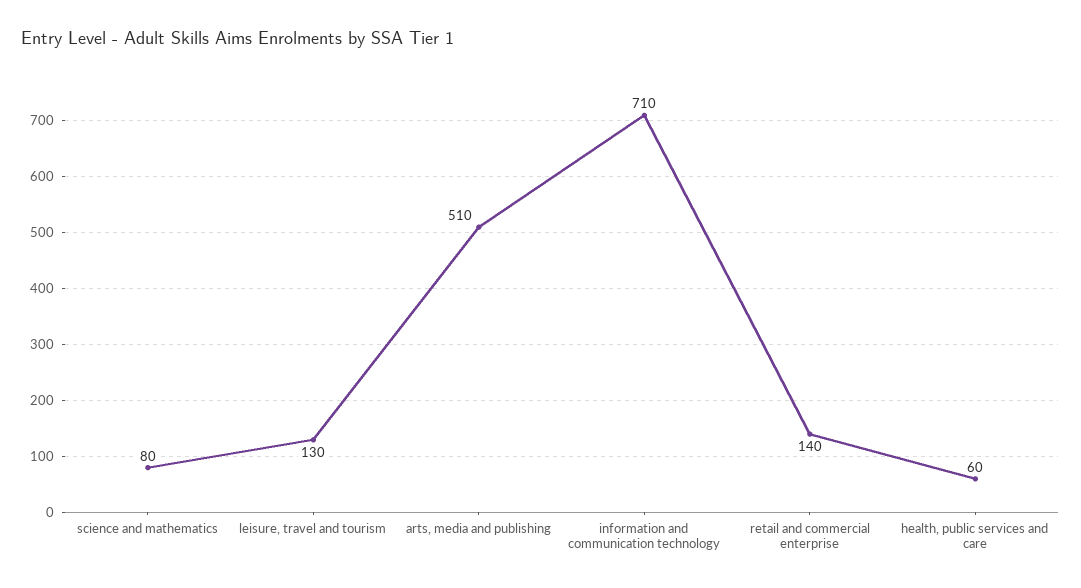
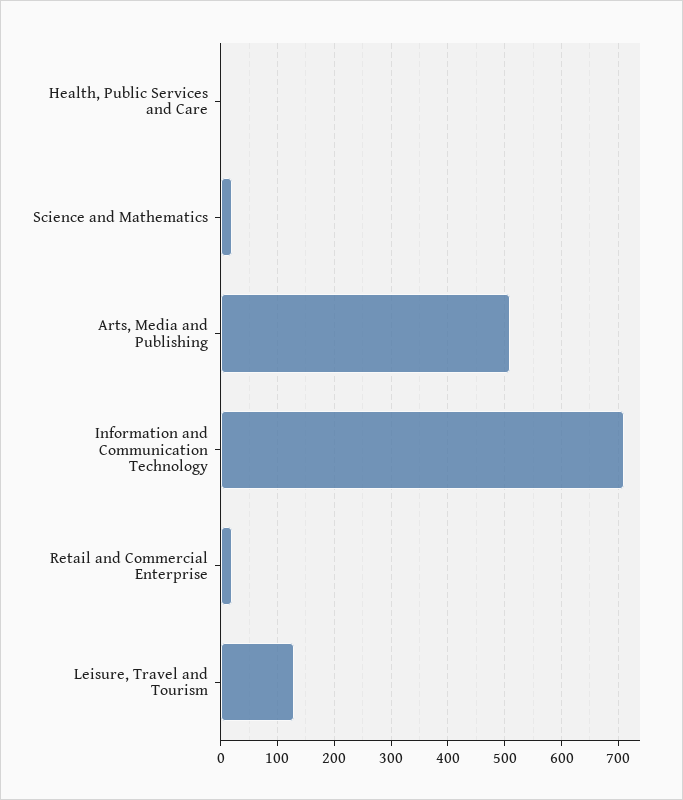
science and mathematics: 80 -> 20
retail and commercial enterprise: 140 -> 20
health, public services and care: 60 -> 0

